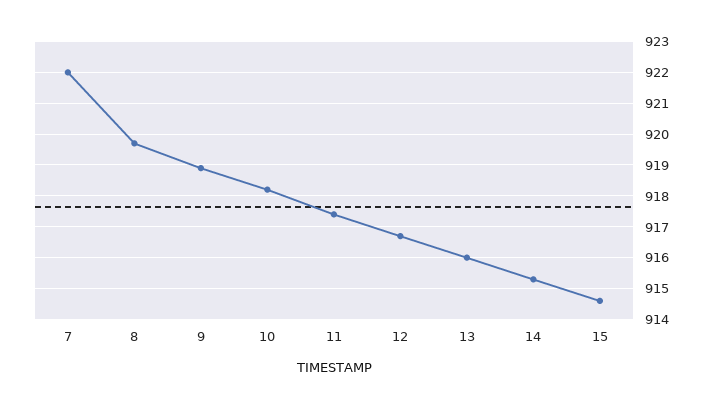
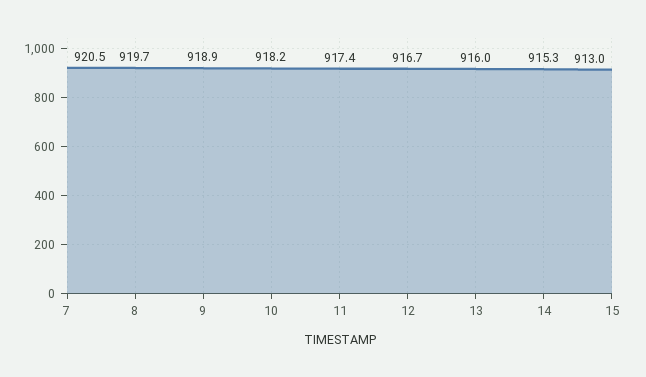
7: 922 -> 920.5
15: 914.5 -> 913

